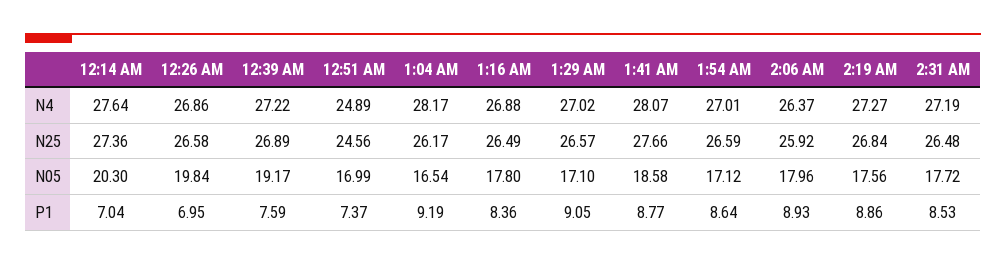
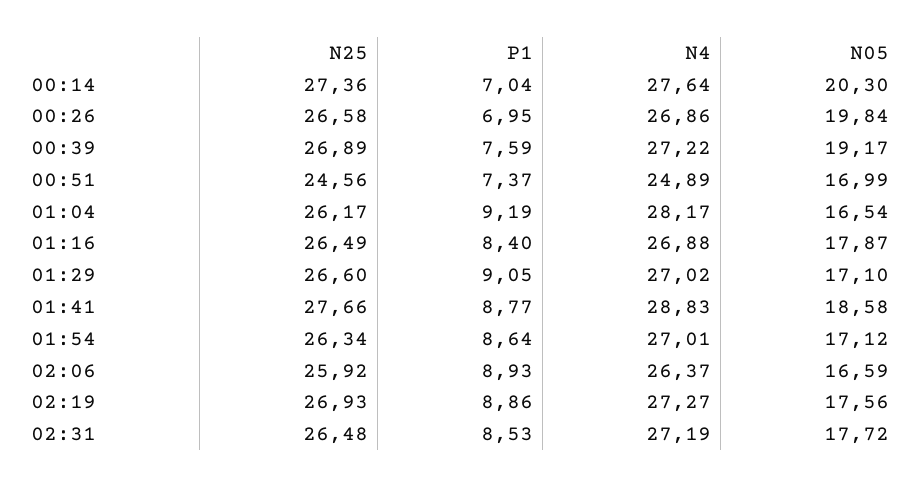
1:41 AM, N4: 28.07 -> 28.83
1:29 AM, N25: 26.57 -> 26.6
1:54 AM, N25: 26.59 -> 26.34
2:19 AM, N25: 26.84 -> 26.93
1:16 AM, N05: 17.8 -> 17.87
2:06 AM, N05: 17.96 -> 16.59
1:16 AM, P1: 8.36 -> 8.4

